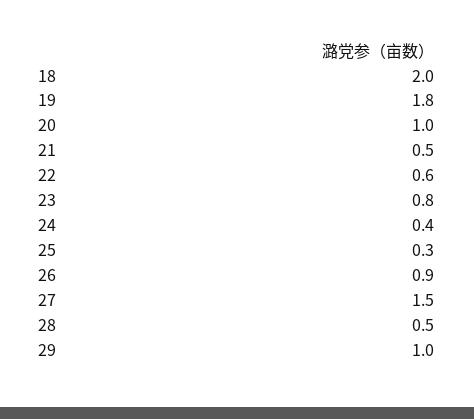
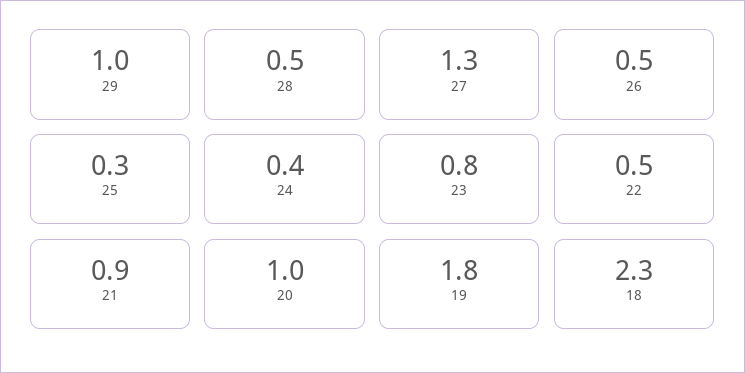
18: 2 -> 2.3
21: 0.5 -> 0.9
22: 0.6 -> 0.5
26: 0.9 -> 0.5
27: 1.5 -> 1.3

